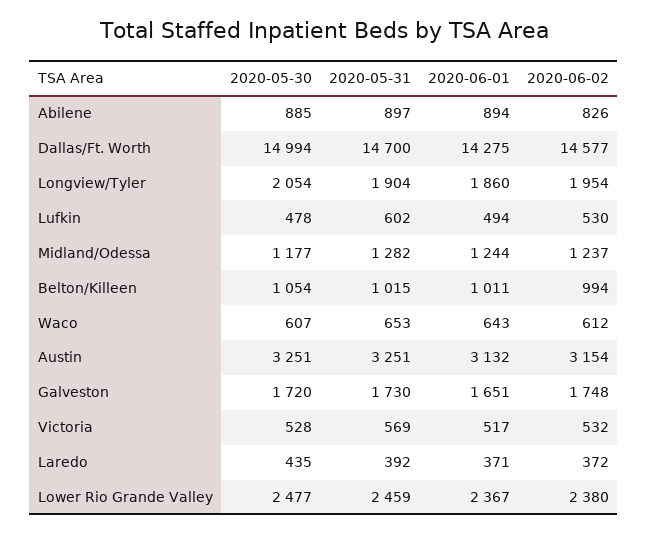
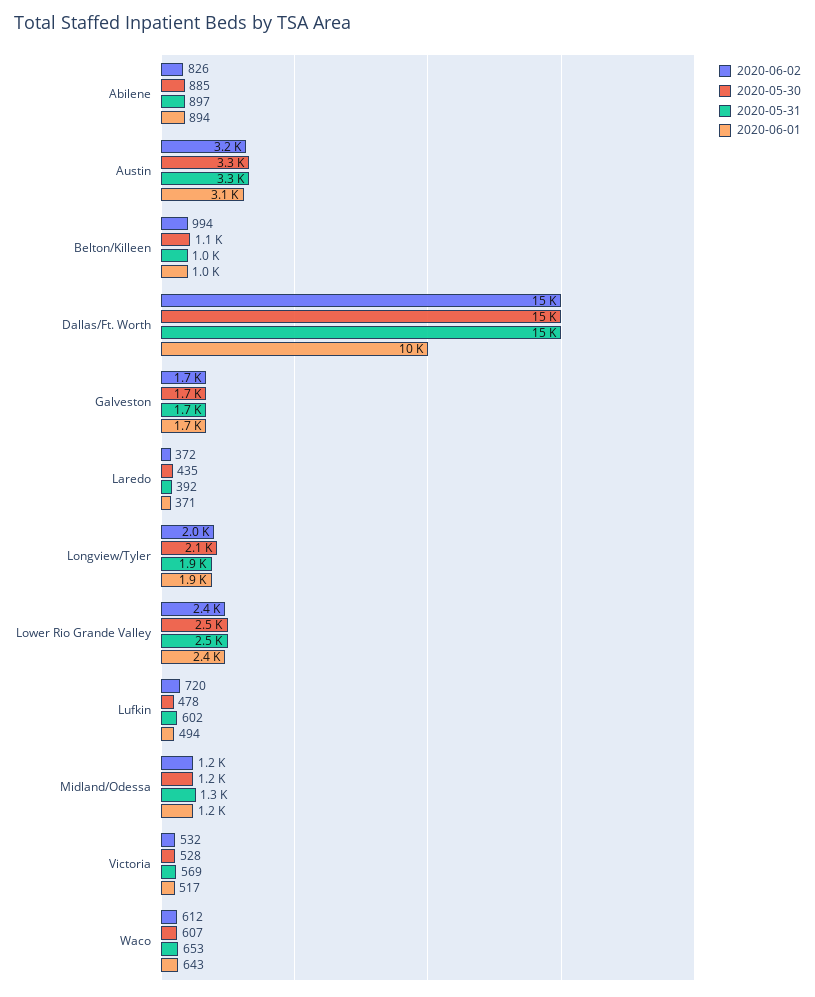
2020-06-01, Dallas/Ft. Worth: 14275 -> 10000
2020-06-02, Lufkin: 530 -> 720

